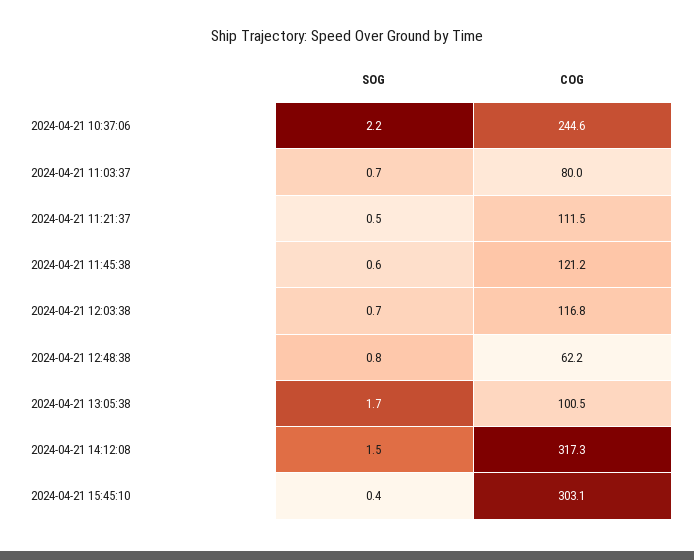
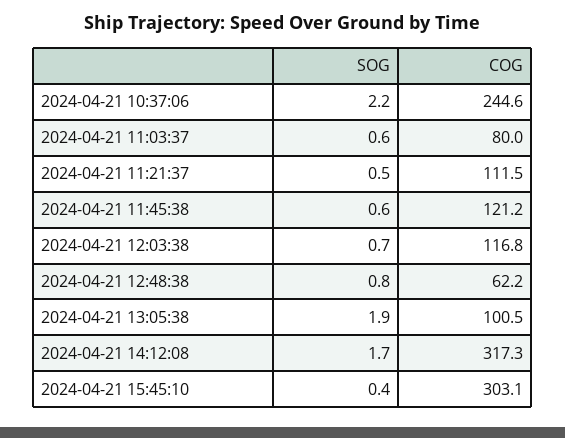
SOG, 2024-04-21 11:03:37: 0.7 -> 0.6
SOG, 2024-04-21 13:05:38: 1.7 -> 1.9
SOG, 2024-04-21 14:12:08: 1.5 -> 1.7

